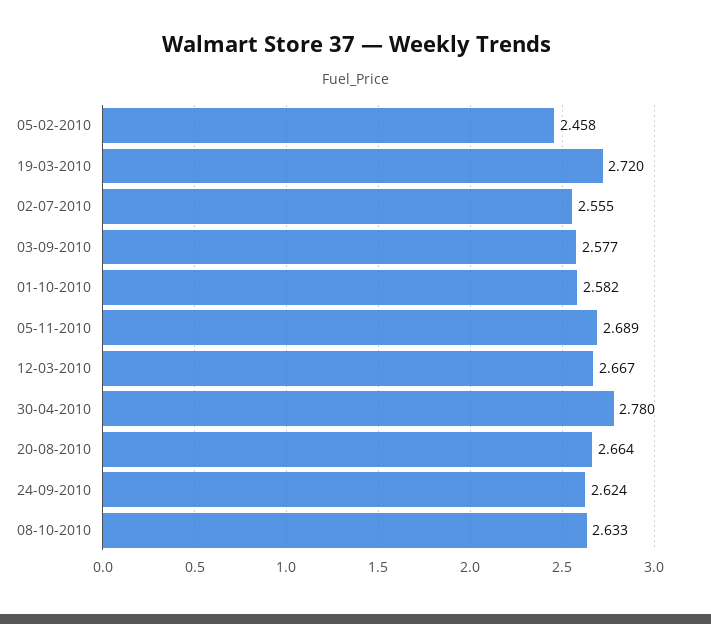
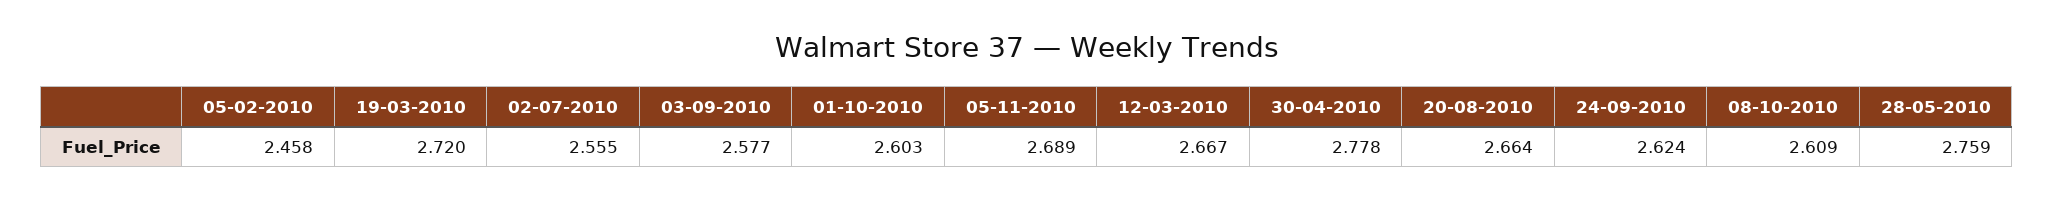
01-10-2010: 2.582 -> 2.603
30-04-2010: 2.78 -> 2.778
08-10-2010: 2.633 -> 2.609
28-05-2010: none -> 2.759

